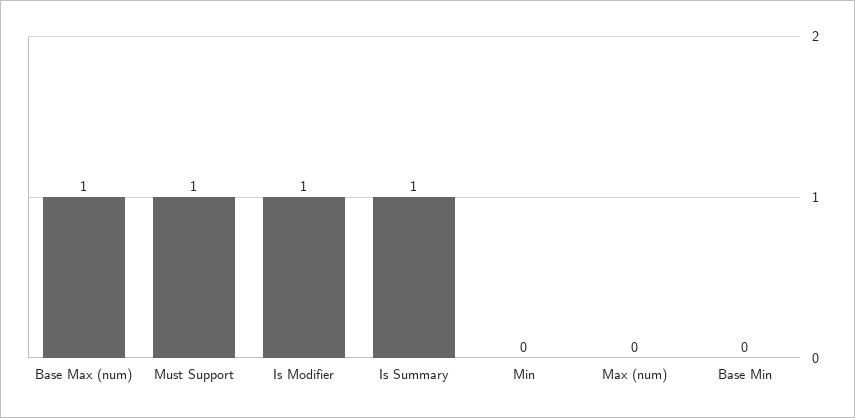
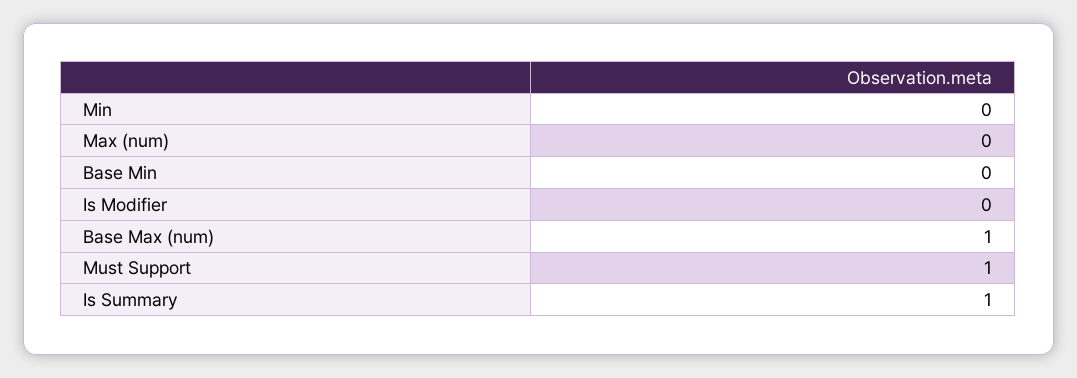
Is Modifier: 1 -> 0

